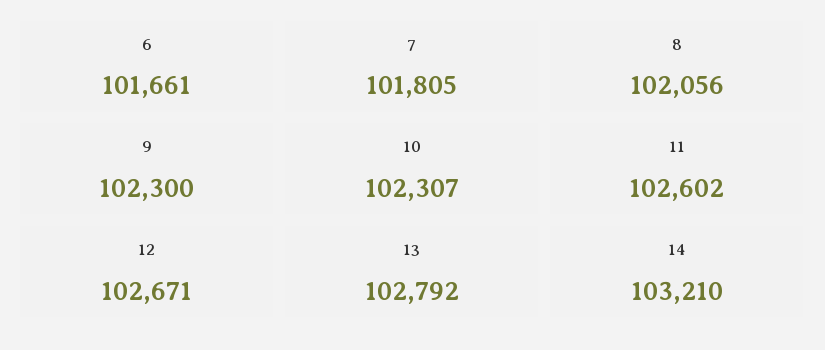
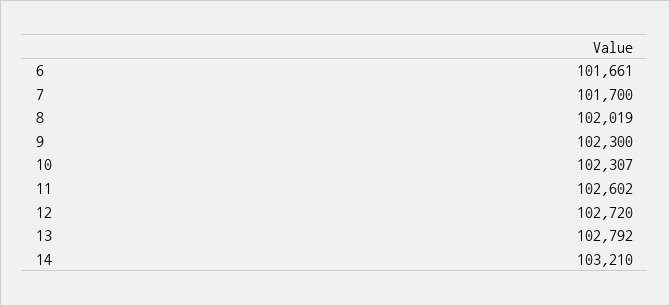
7: 101805 -> 101700
8: 102056 -> 102019
12: 102671 -> 102720

